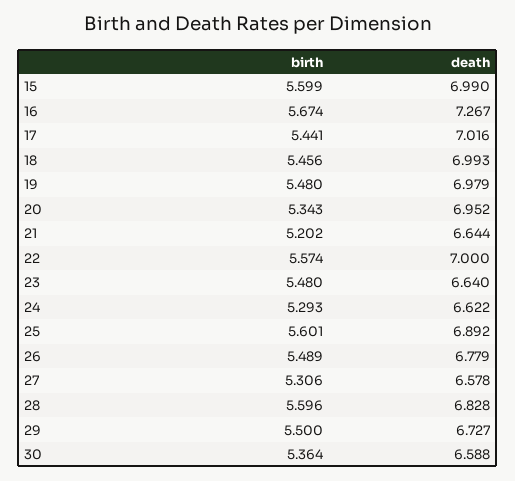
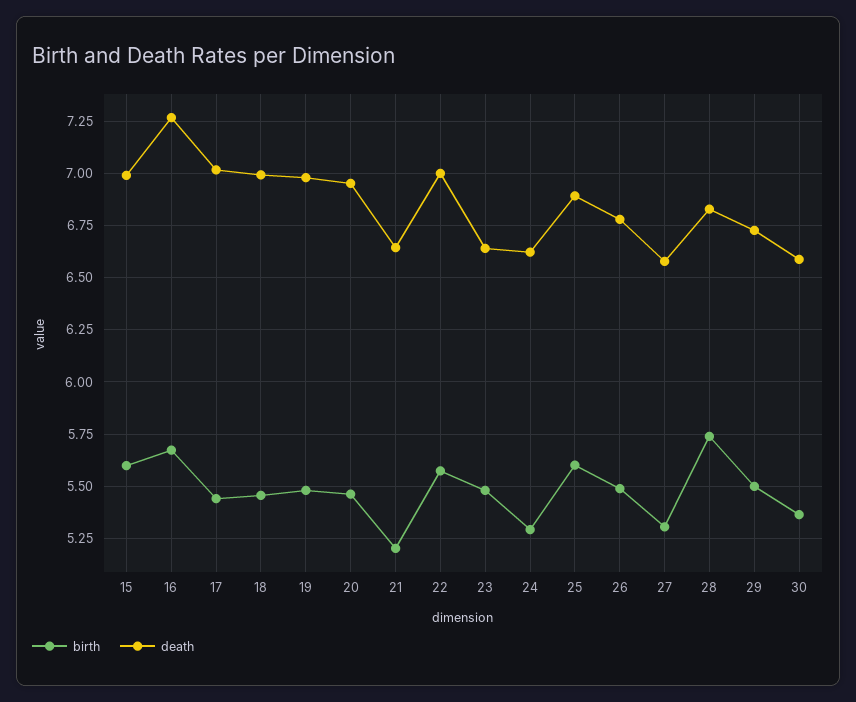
birth, 20: 5.343 -> 5.45
birth, 28: 5.596 -> 5.75

